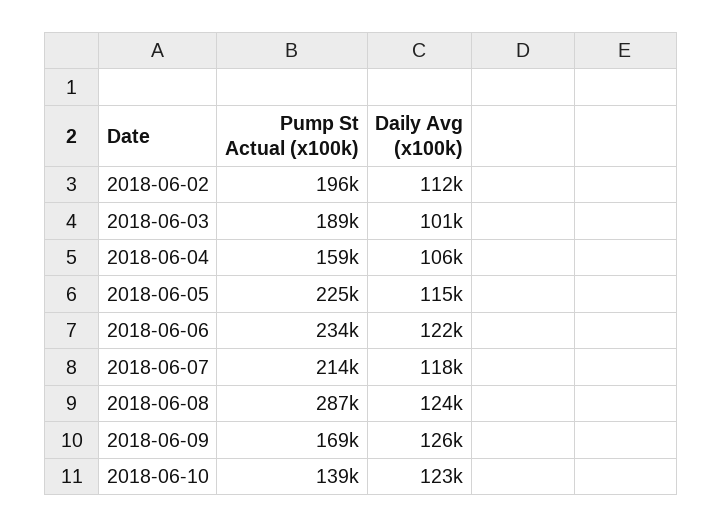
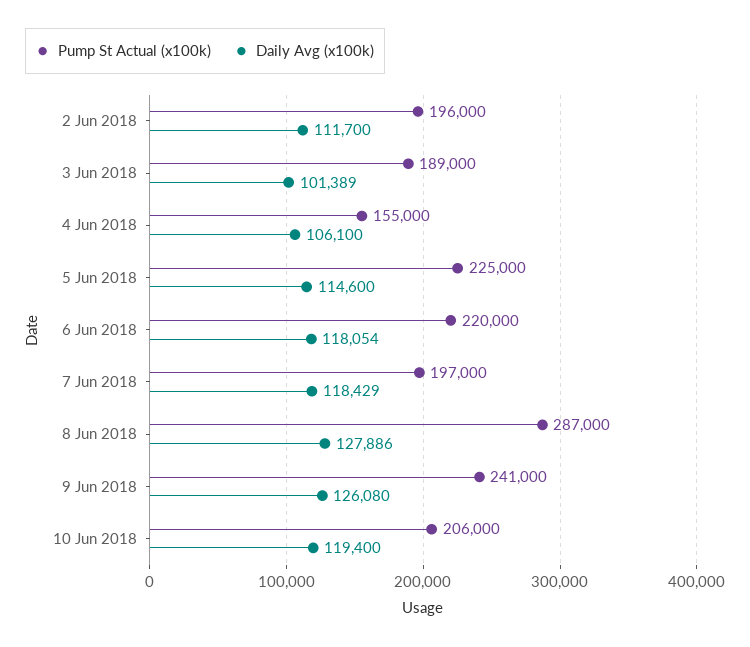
Pump St Actual (x100k), 2018-06-04: 159000 -> 155000
Pump St Actual (x100k), 2018-06-06: 234000 -> 220000
Daily Avg (x100k), 2018-06-06: 122000 -> 118054
Pump St Actual (x100k), 2018-06-07: 214000 -> 197000
Daily Avg (x100k), 2018-06-08: 124000 -> 127886
Pump St Actual (x100k), 2018-06-09: 169000 -> 241000
Pump St Actual (x100k), 2018-06-10: 139000 -> 206000
Daily Avg (x100k), 2018-06-10: 123000 -> 119400

